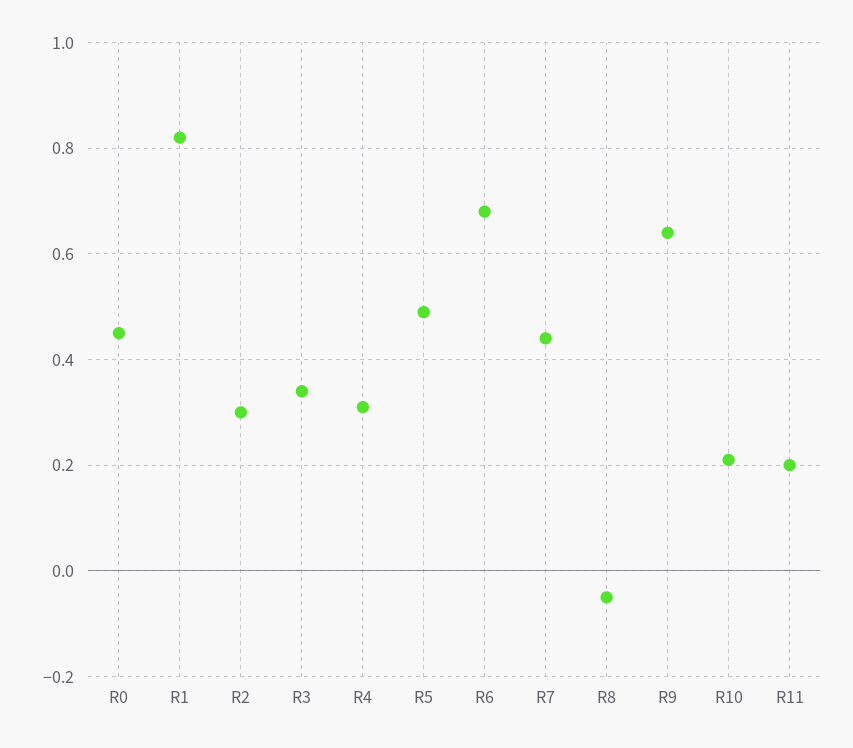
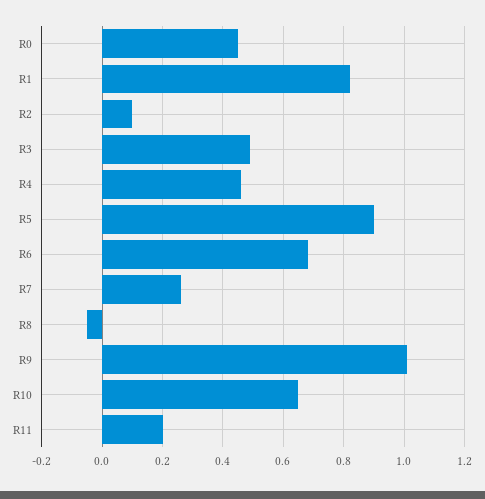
R2: 0.3 -> 0.1
R3: 0.35 -> 0.5
R4: 0.3 -> 0.45
R5: 0.5 -> 0.9
R7: 0.45 -> 0.25
R9: 0.65 -> 1
R10: 0.2 -> 0.65

